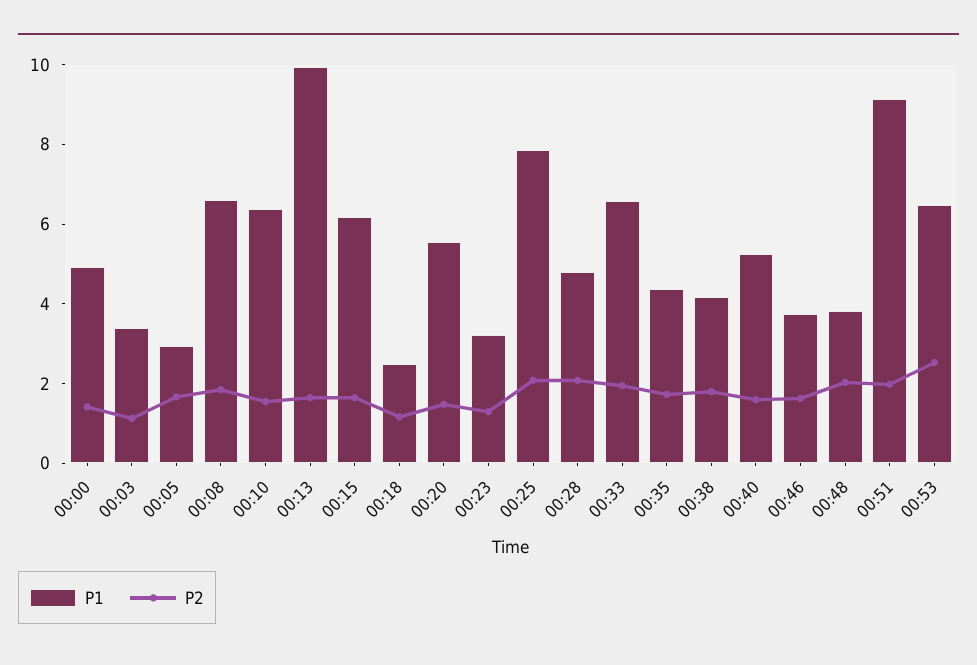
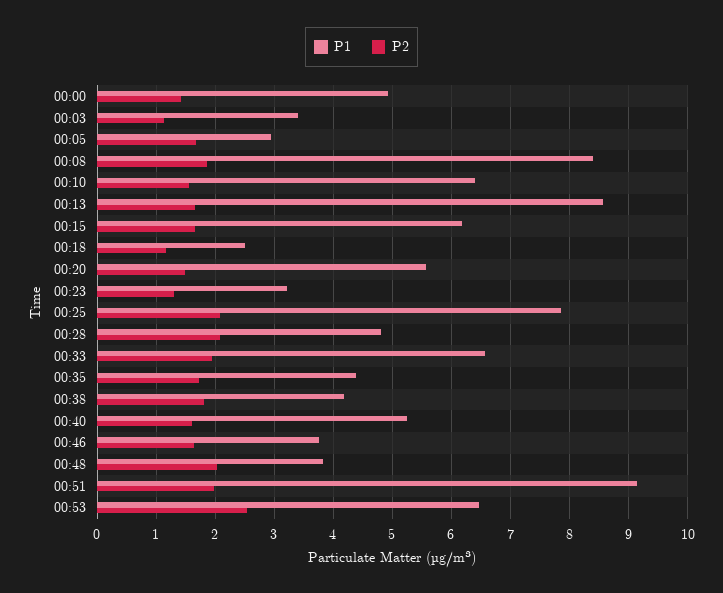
P1, 00:08: 6.5 -> 8.4
P1, 00:13: 10 -> 8.6

